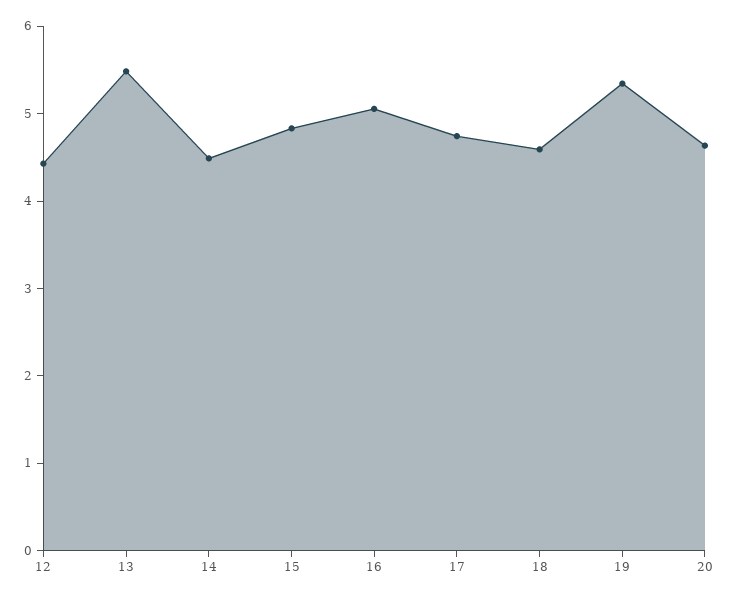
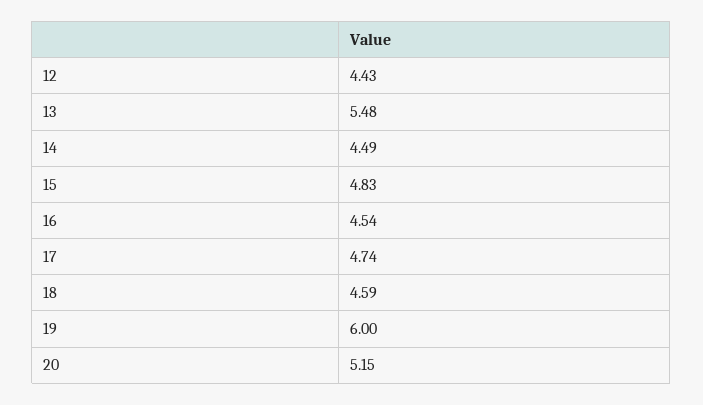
16: 5 -> 4.54
19: 5.4 -> 6
20: 4.6 -> 5.15

